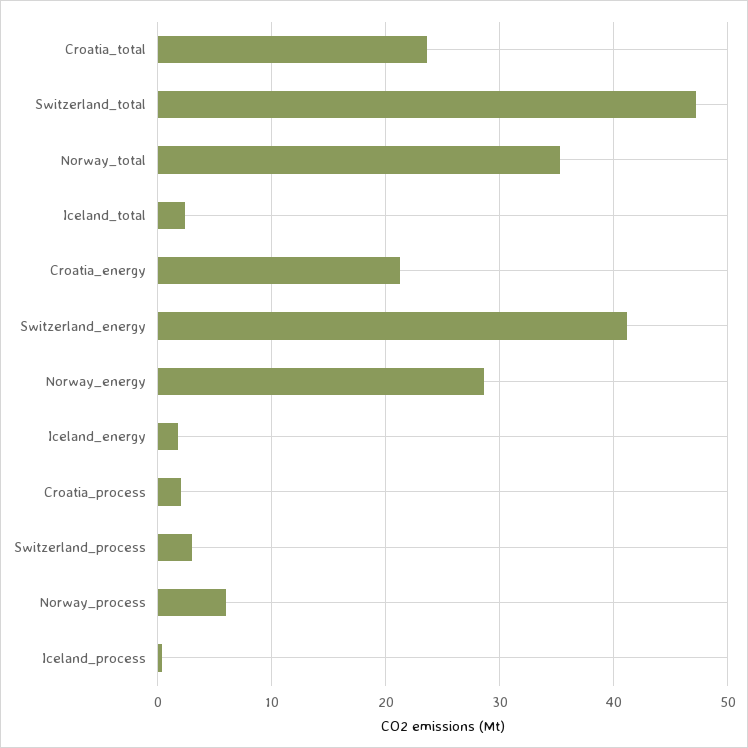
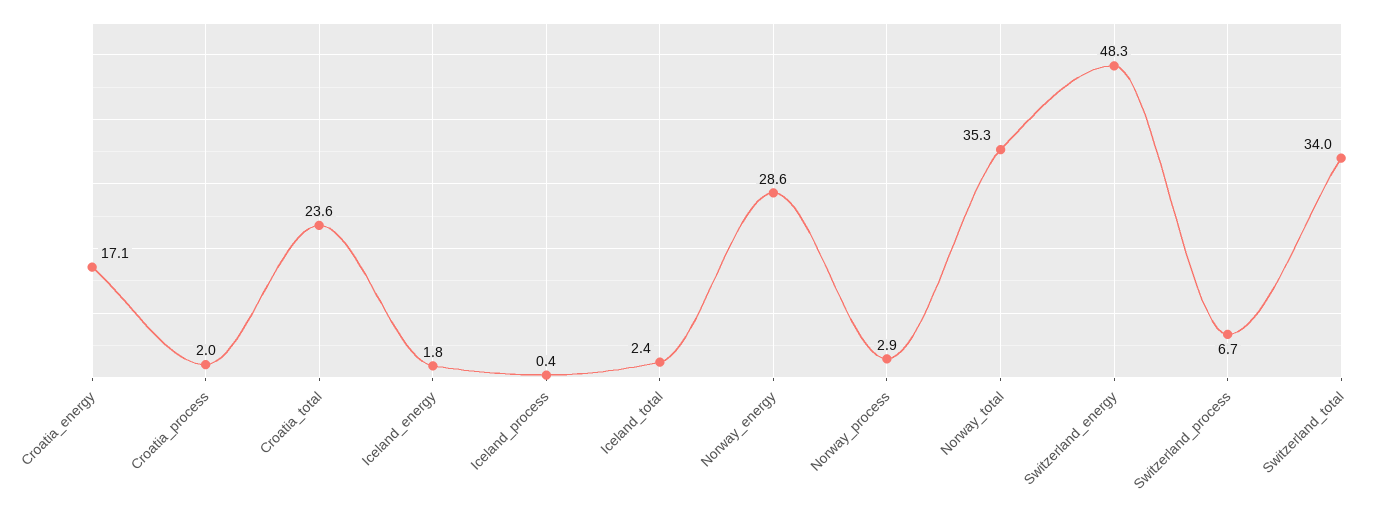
Switzerland_total: 47 -> 34
Croatia_energy: 21 -> 17.1
Switzerland_energy: 41 -> 48.3
Switzerland_process: 3 -> 6.7
Norway_process: 6 -> 2.9

